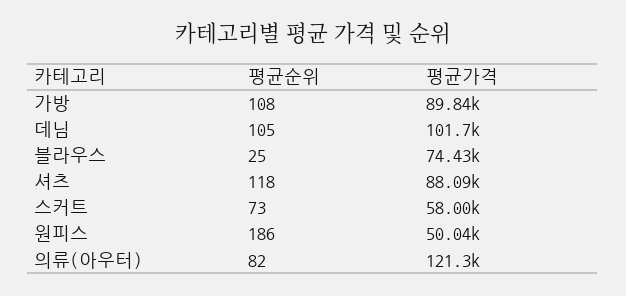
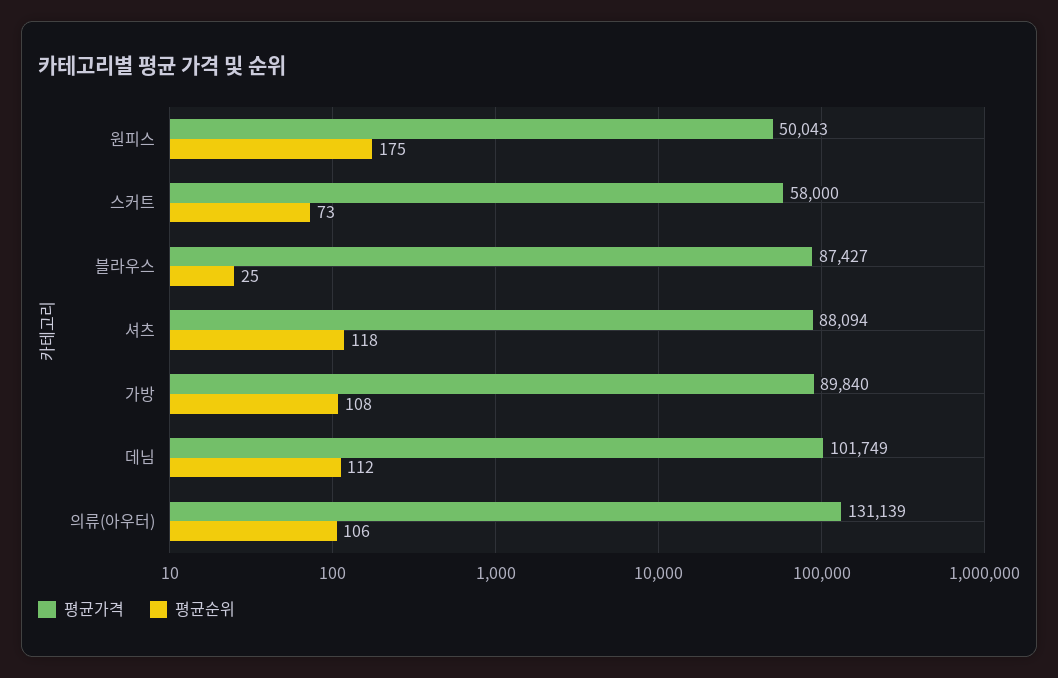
평균순위, 데님: 105 -> 112
평균가격, 블라우스: 74430 -> 87427
평균순위, 원피스: 186 -> 175
평균순위, 의류(아우터): 82 -> 106
평균가격, 의류(아우터): 121300 -> 131139

